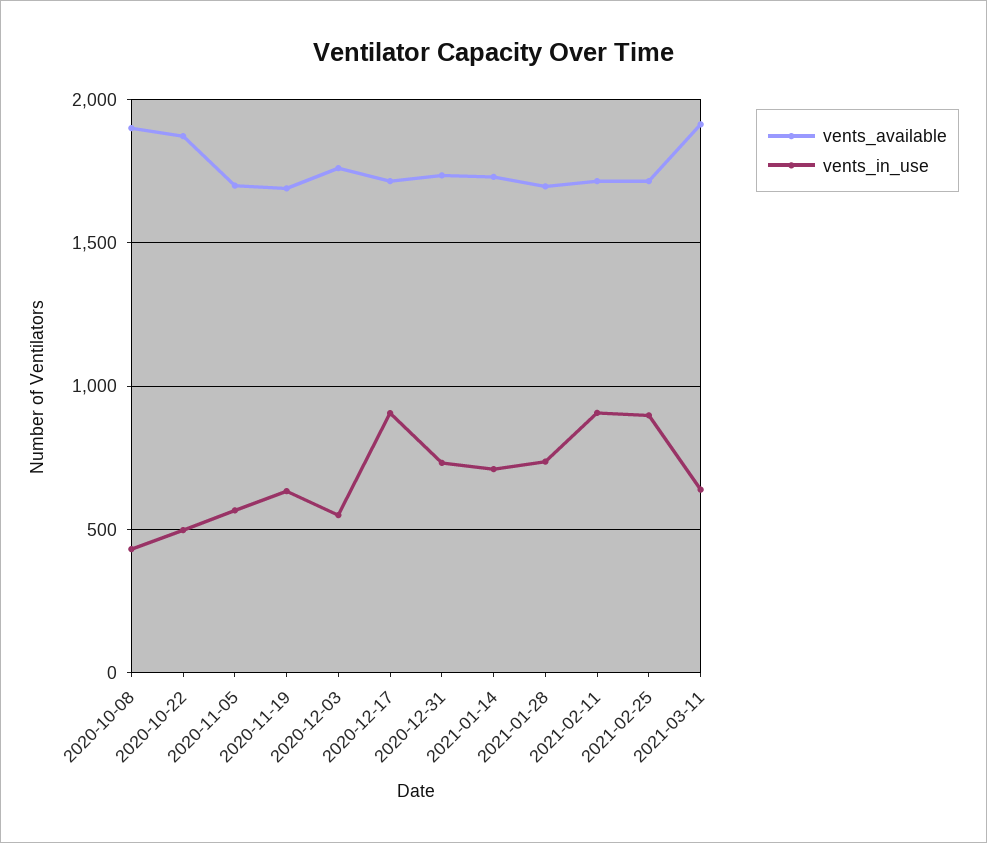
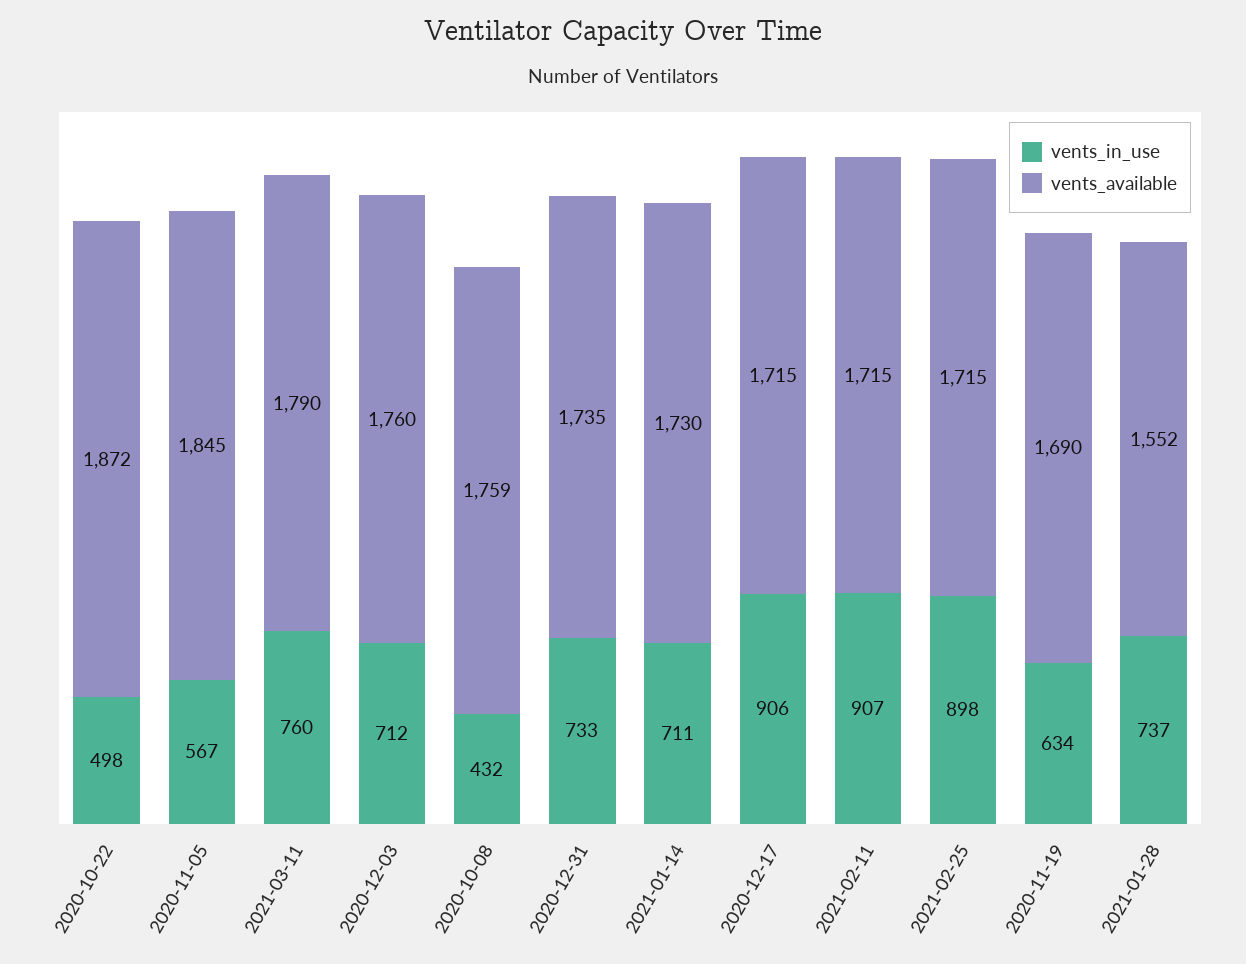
vents_available, 2020-10-08: 1900 -> 1759
vents_available, 2020-11-05: 1700 -> 1845
vents_in_use, 2020-12-03: 550 -> 712
vents_available, 2021-01-28: 1700 -> 1552
vents_available, 2021-03-11: 1900 -> 1790
vents_in_use, 2021-03-11: 650 -> 760

